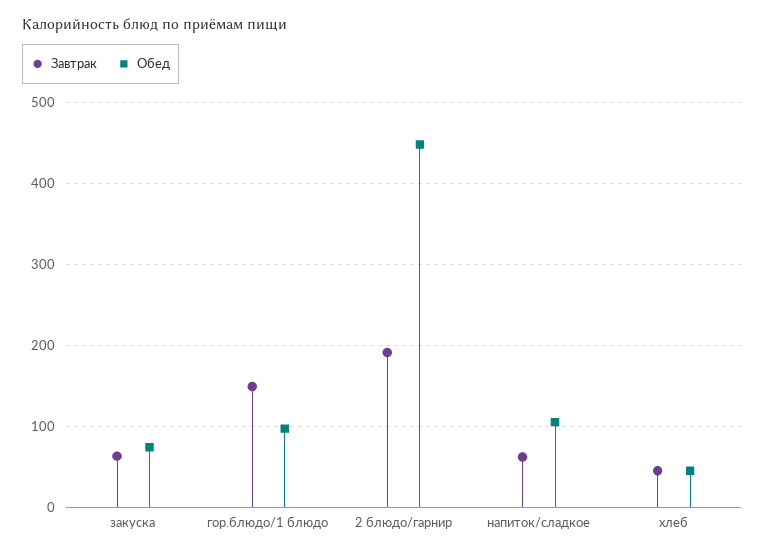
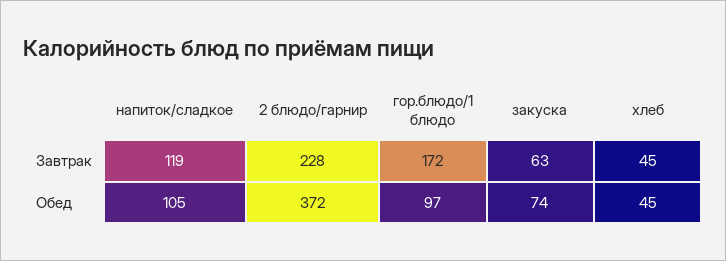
Завтрак, гор.блюдо/1 блюдо: 150 -> 172
Завтрак, 2 блюдо/гарнир: 190 -> 228
Обед, 2 блюдо/гарнир: 450 -> 372
Завтрак, напиток/сладкое: 60 -> 119

